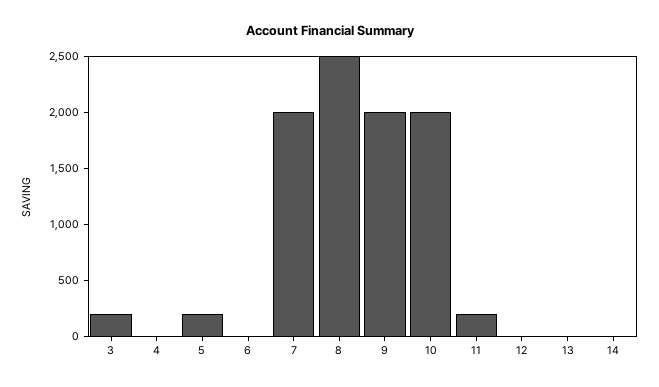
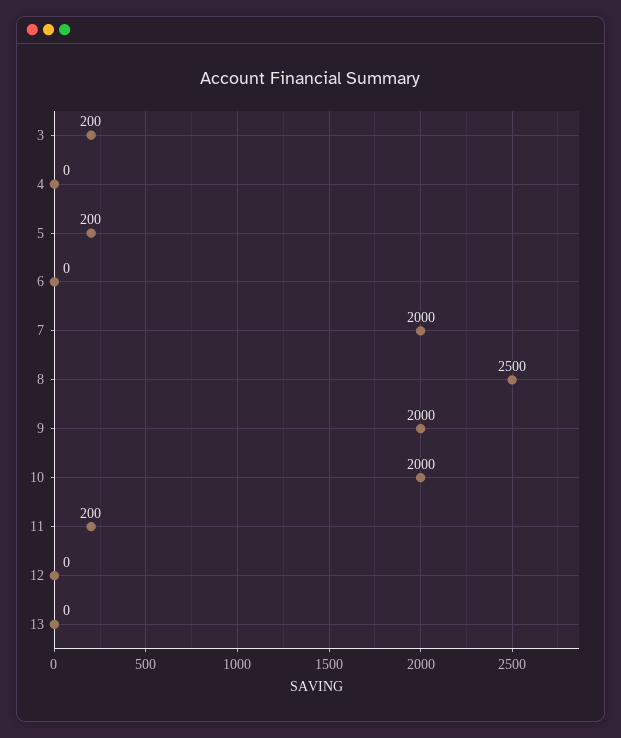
14: 0 -> none

